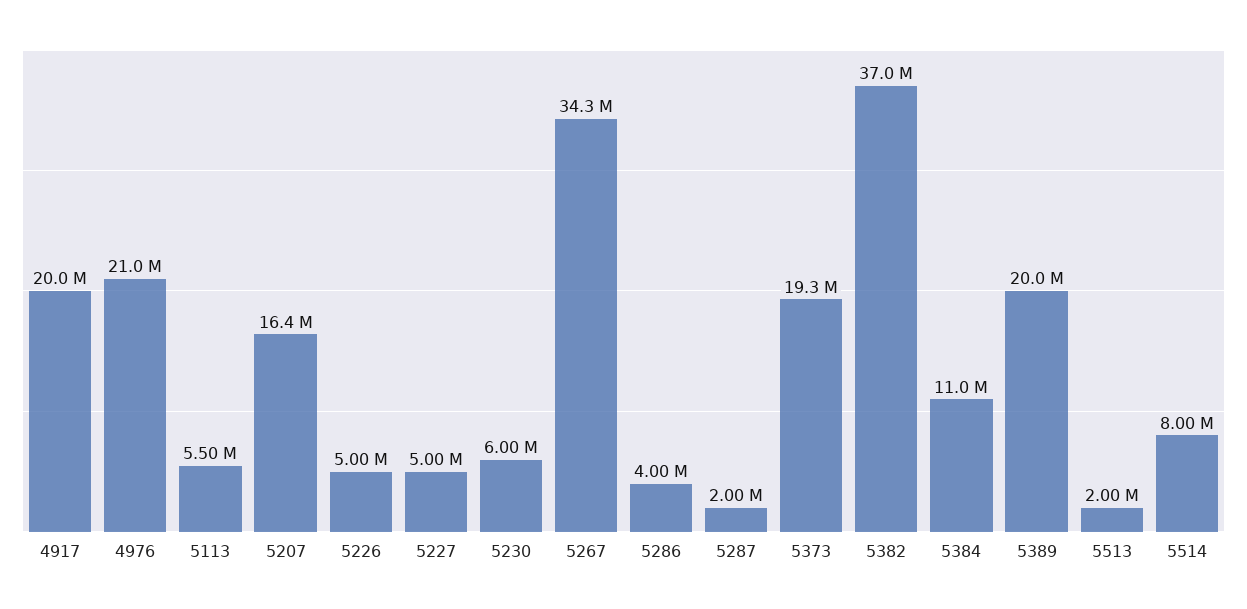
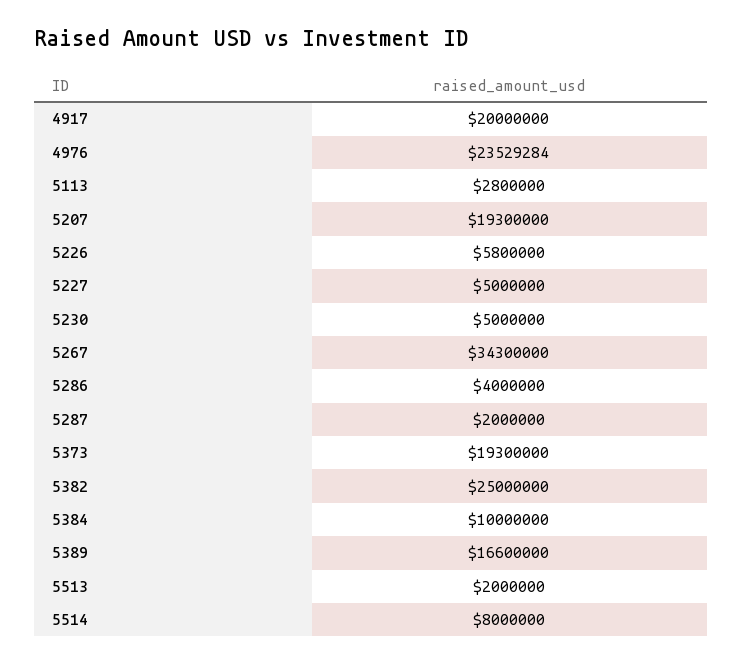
4976: 21000000 -> 23529284
5113: 5500000 -> 2800000
5207: 16400000 -> 19300000
5226: 5000000 -> 5800000
5230: 6000000 -> 5000000
5382: 37000000 -> 25000000
5384: 11000000 -> 10000000
5389: 20000000 -> 16600000

